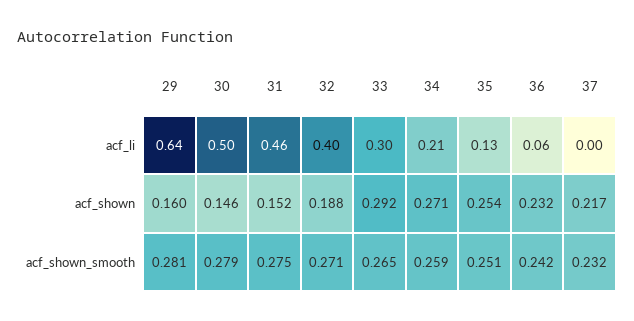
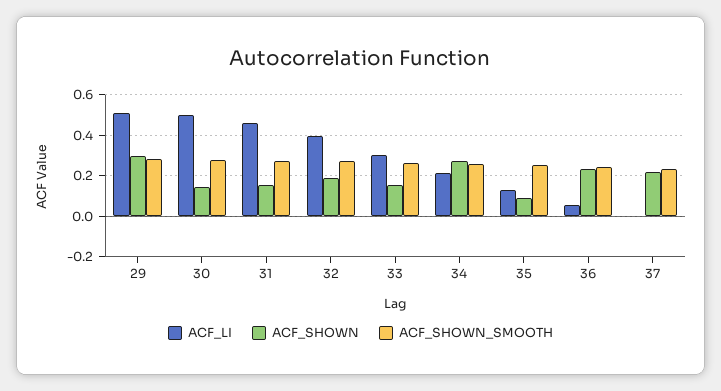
acf_li, 29: 0.64 -> 0.5
acf_shown, 29: 0.16 -> 0.3
acf_shown, 33: 0.292 -> 0.15
acf_shown, 35: 0.254 -> 0.1

